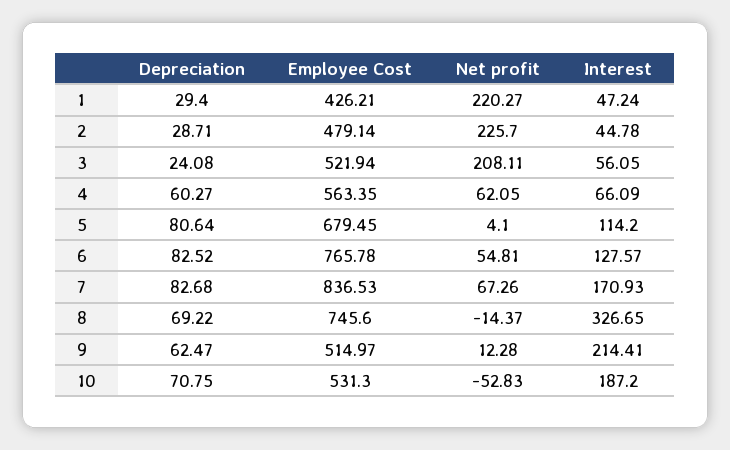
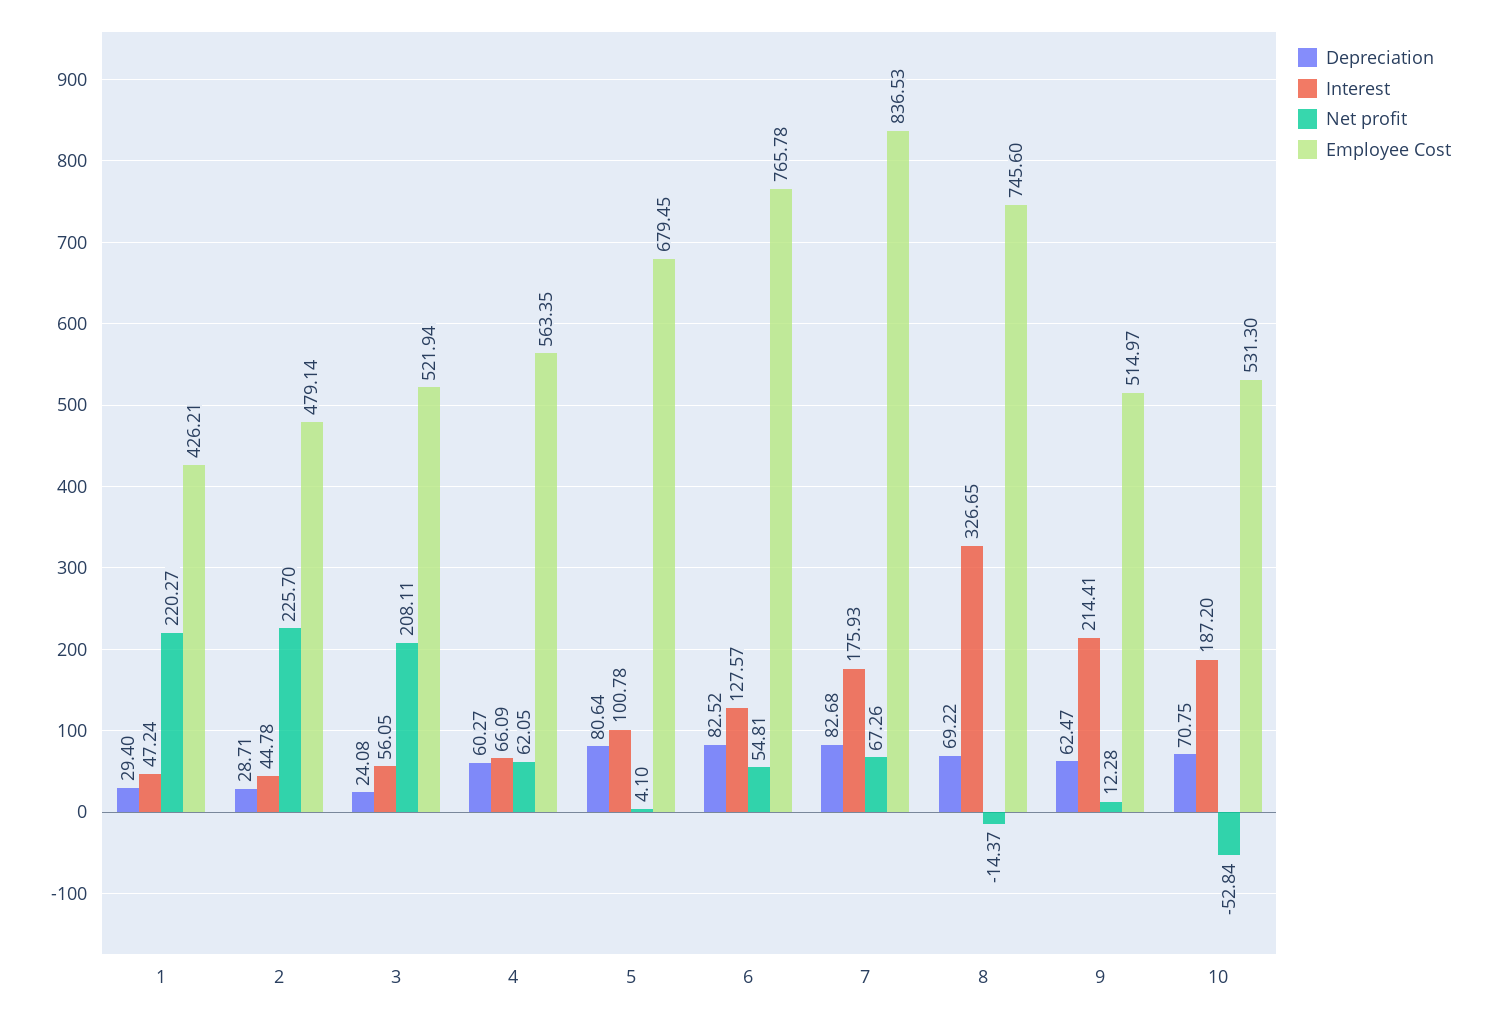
Interest, 5: 114.2 -> 100.78
Interest, 7: 170.93 -> 175.93
Net profit, 10: -52.83 -> -52.84

